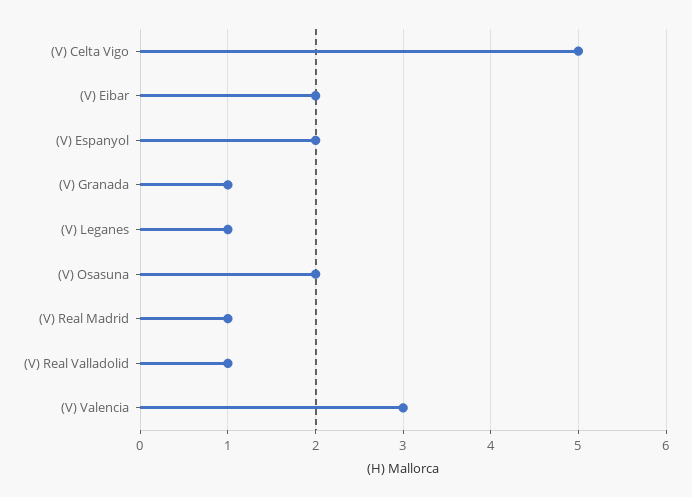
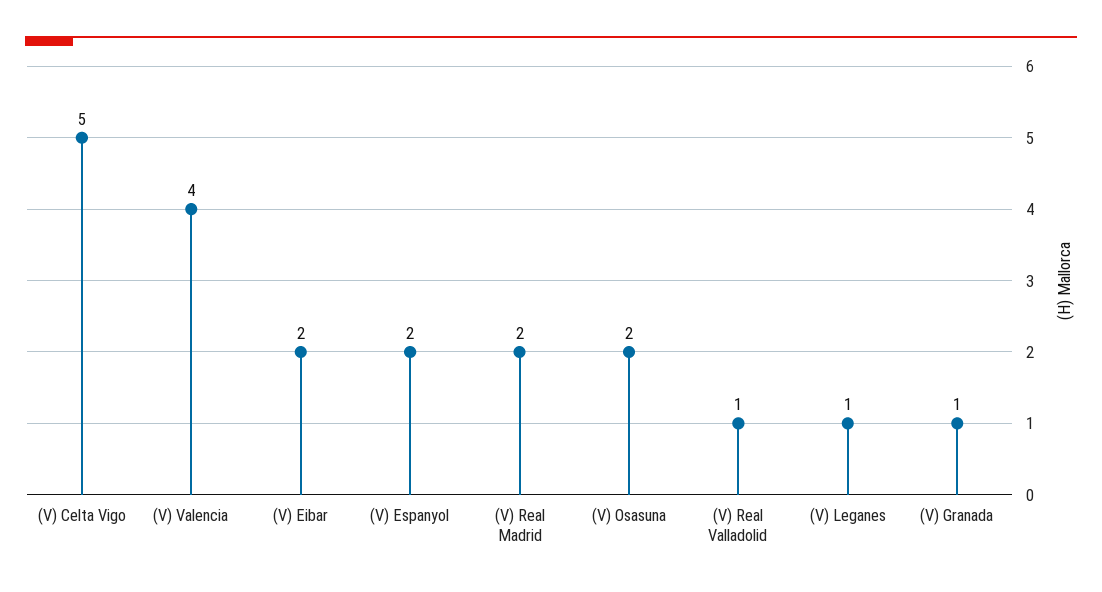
(V) Real Madrid: 1 -> 2
(V) Valencia: 3 -> 4

